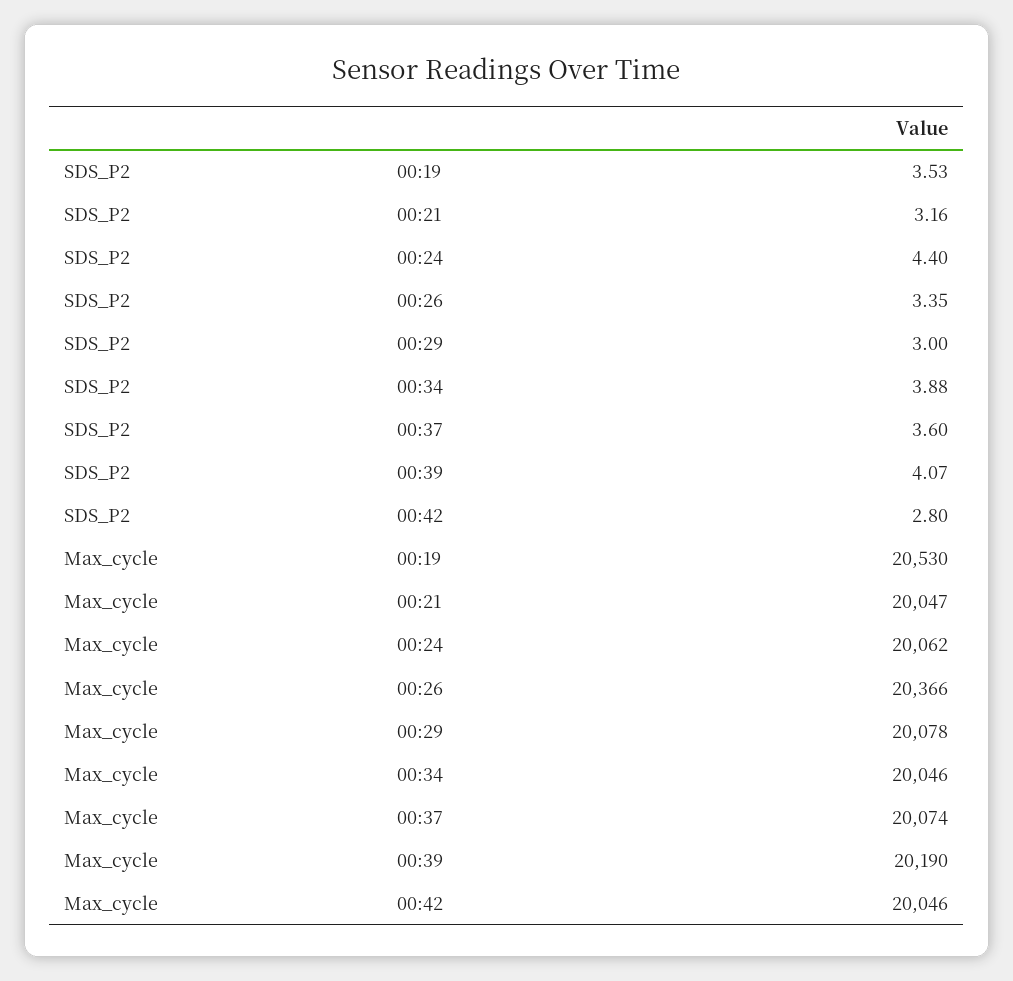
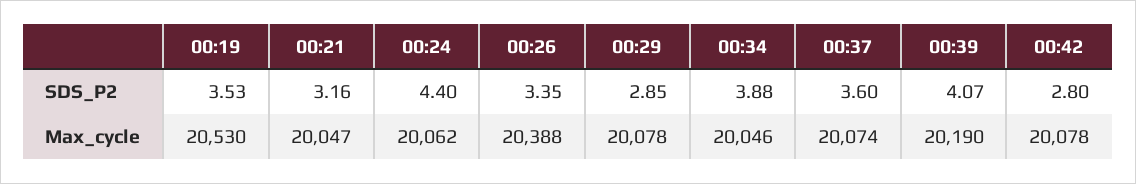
SDS_P2, 00:29: 3 -> 2.85
Max_cycle, 00:26: 20366 -> 20388
Max_cycle, 00:42: 20046 -> 20078

